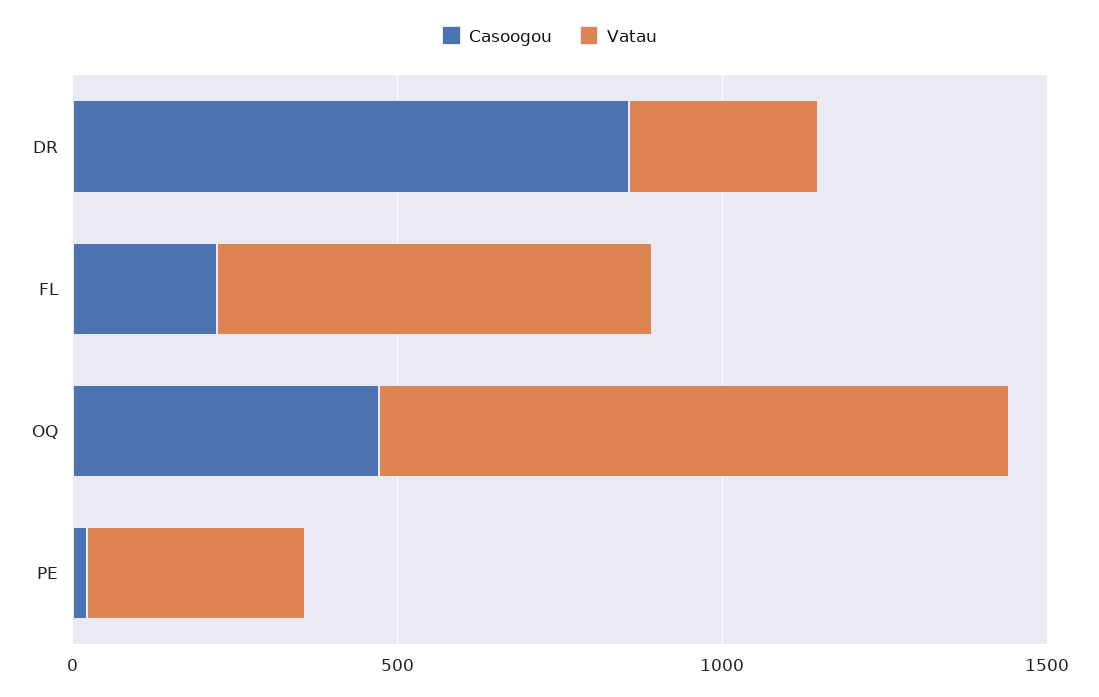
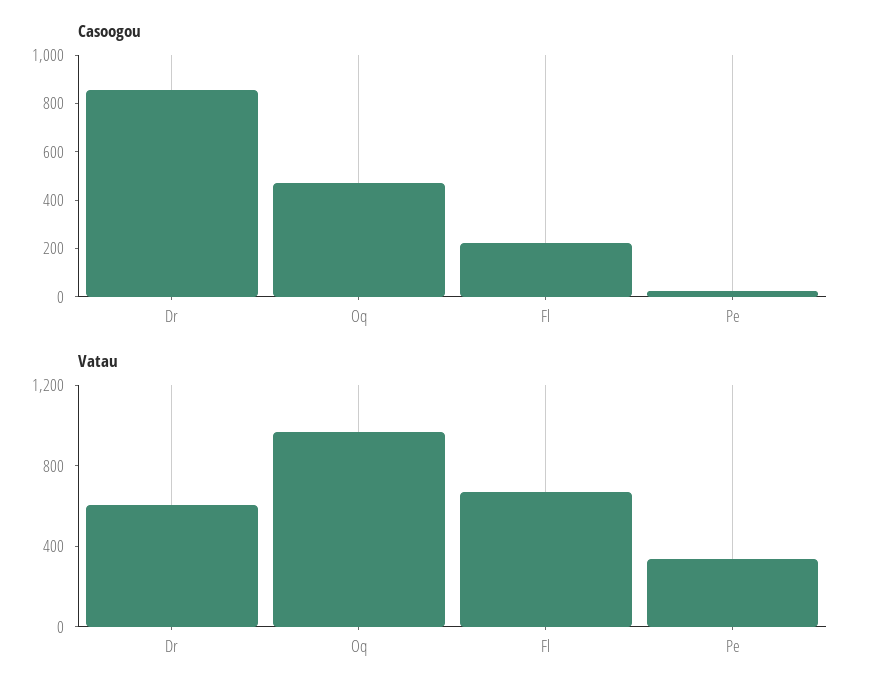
Vatau, DR: 300 -> 600

